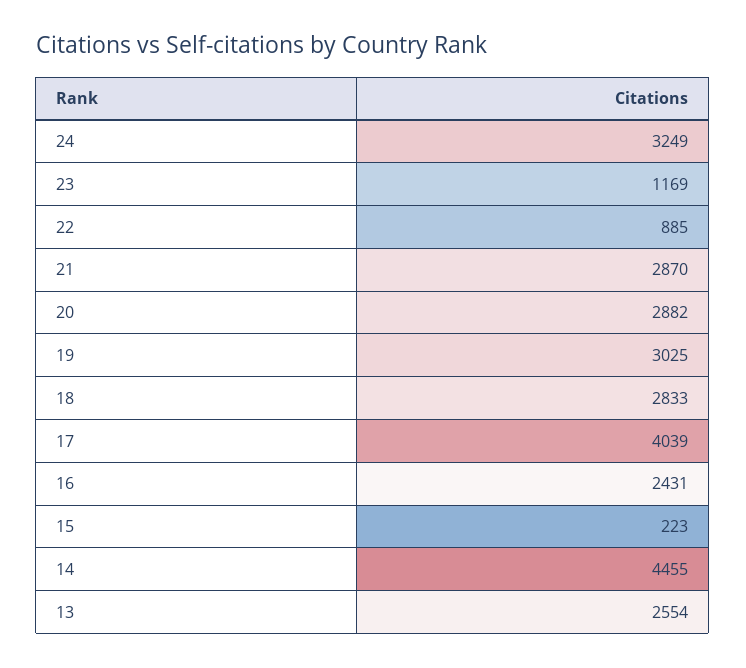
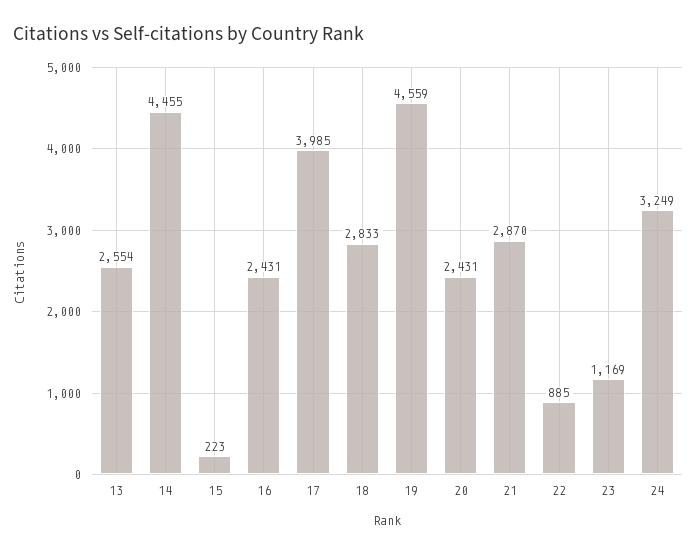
20: 2882 -> 2431
19: 3025 -> 4559
17: 4039 -> 3985

